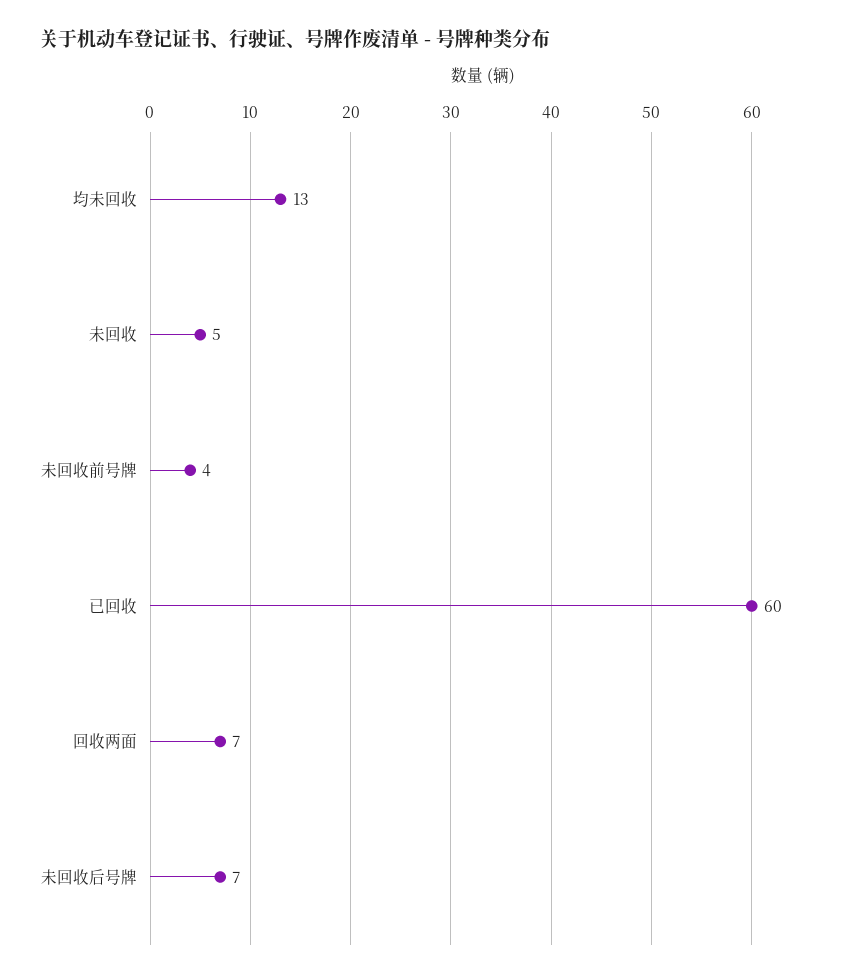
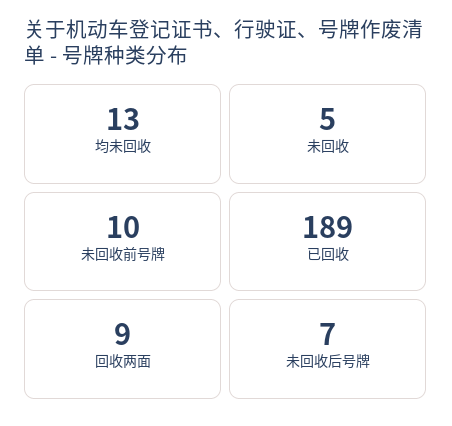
未回收前号牌: 4 -> 10
已回收: 60 -> 189
回收两面: 7 -> 9

